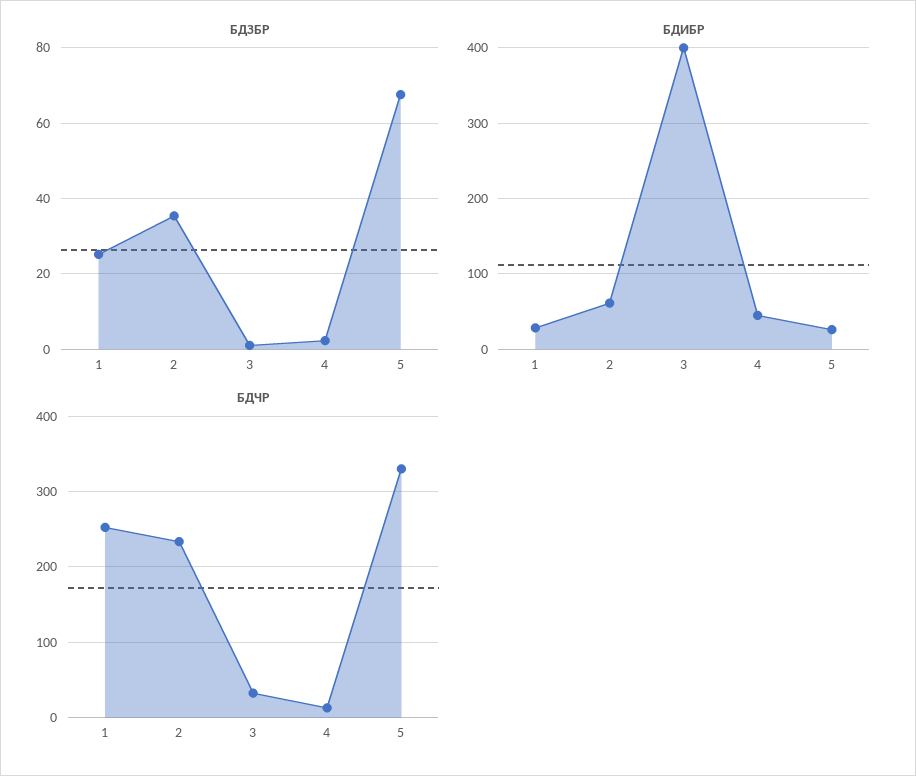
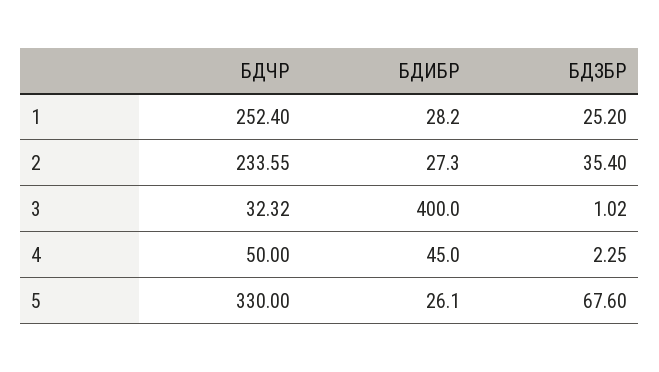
БДИБР, 2: 60 -> 27.3
БДЧР, 4: 10 -> 50

